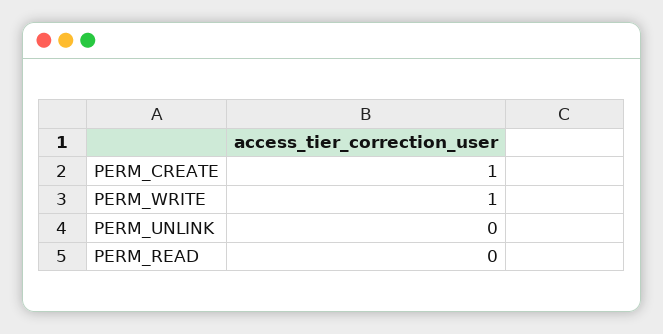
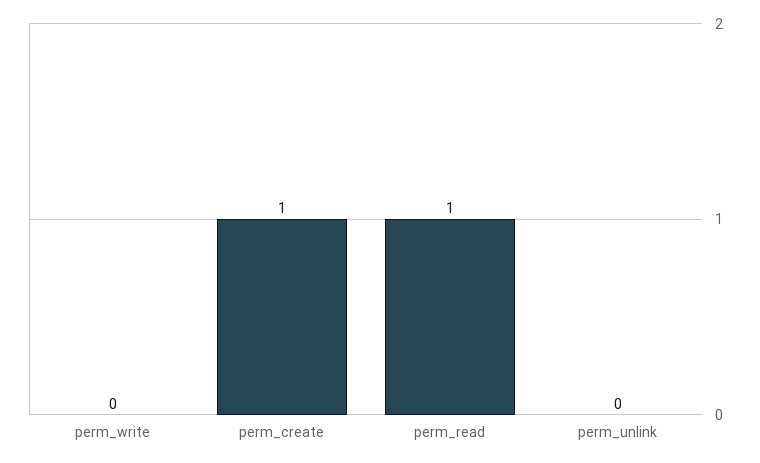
PERM_WRITE: 1 -> 0
PERM_READ: 0 -> 1

